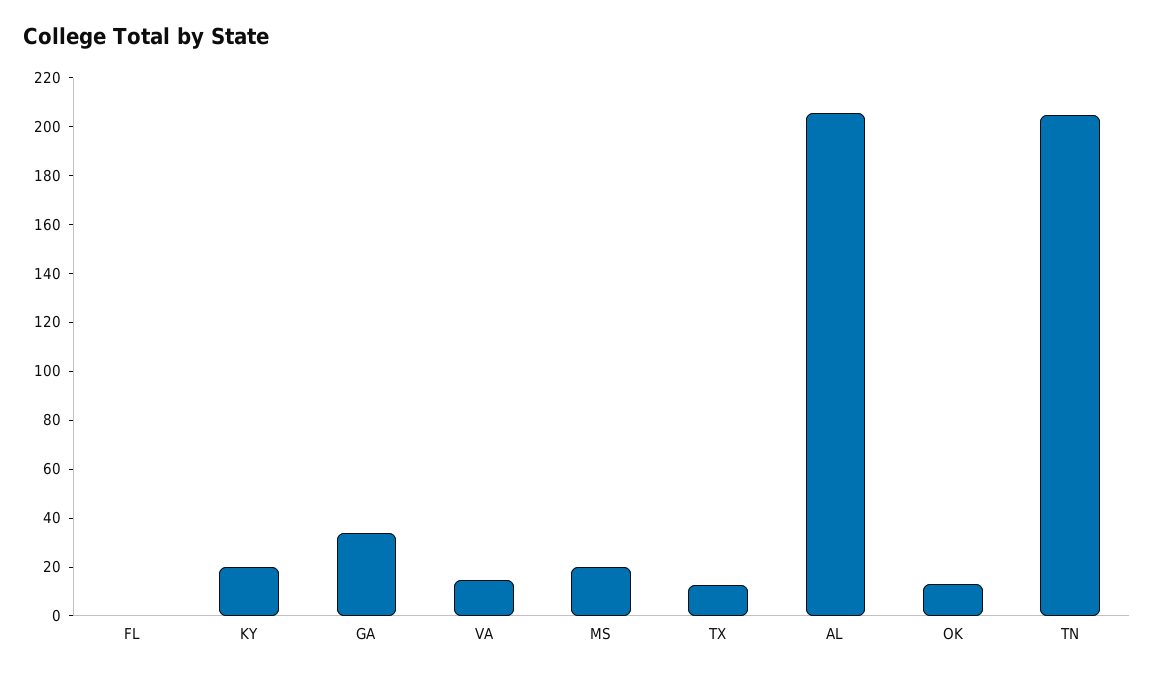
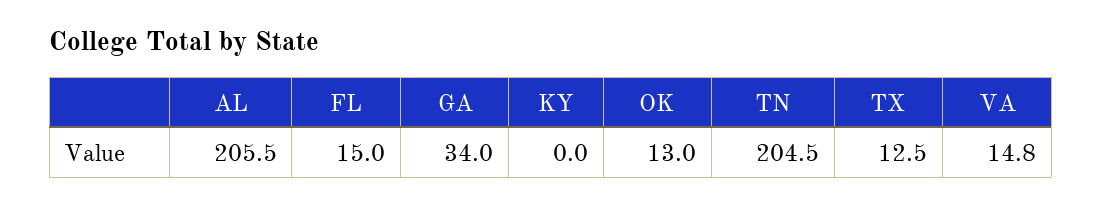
FL: 0 -> 15
KY: 20 -> 0
MS: 20 -> none

